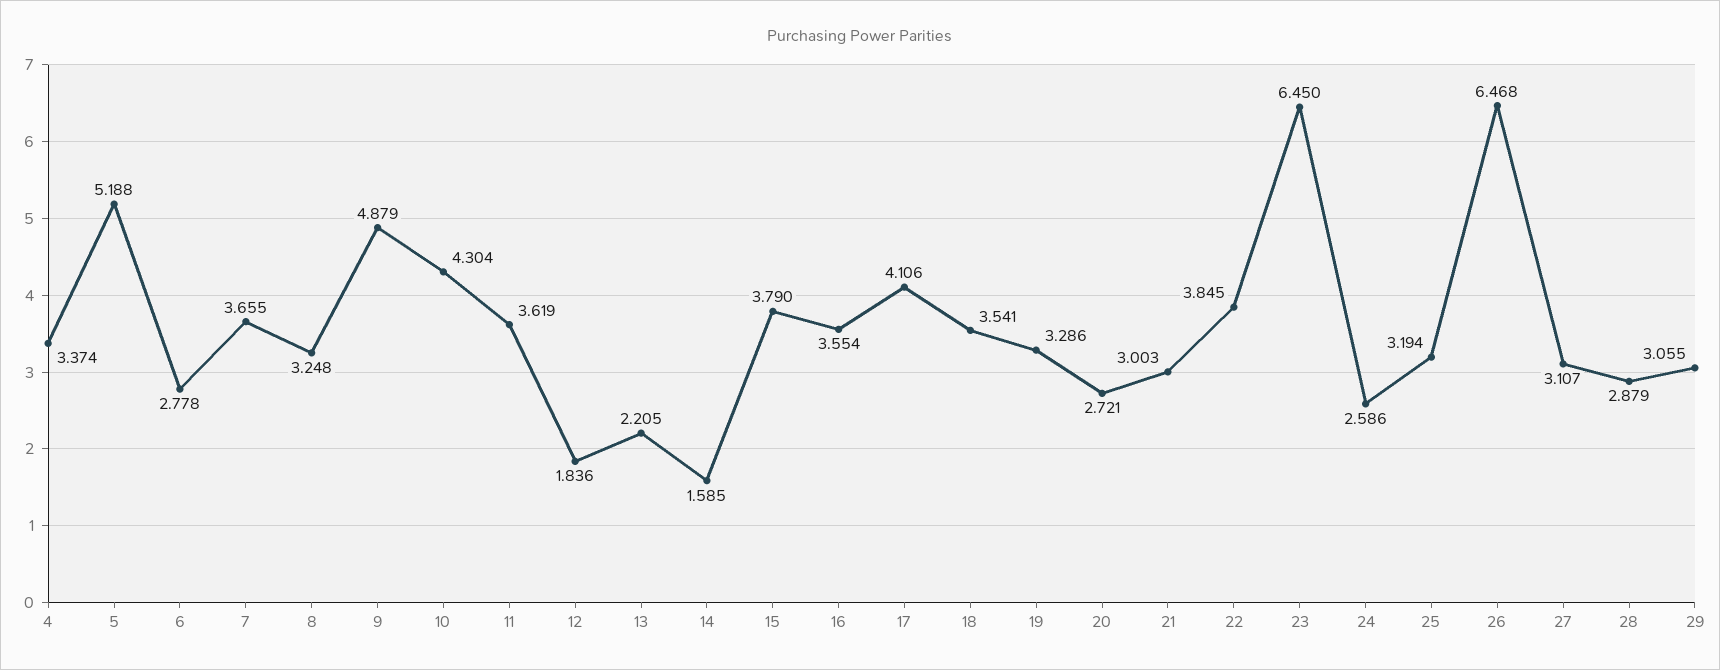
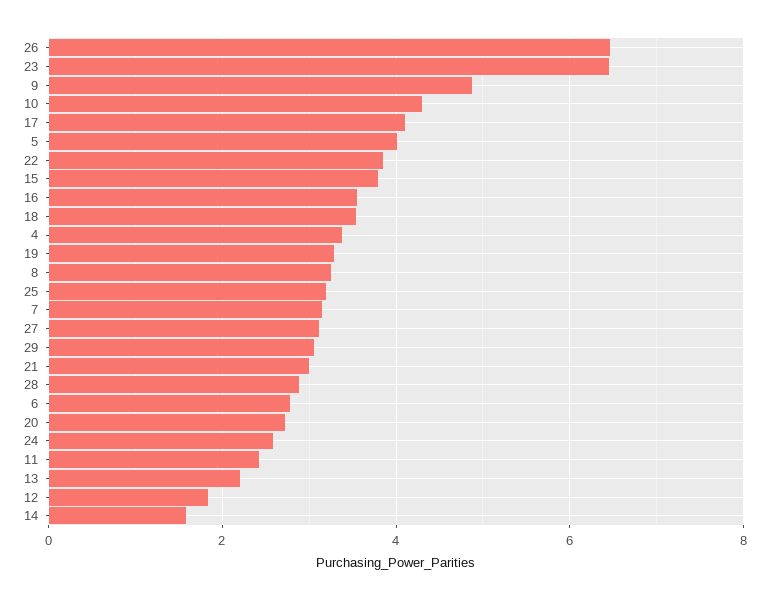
5: 5.188 -> 4
7: 3.655 -> 3.2
11: 3.619 -> 2.4

